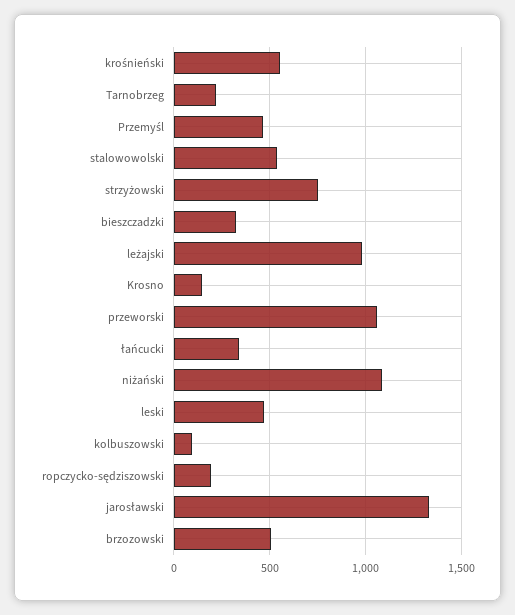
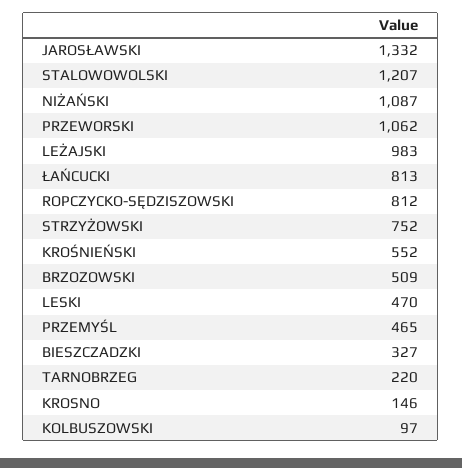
stalowowolski: 550 -> 1207
łańcucki: 350 -> 813
ropczycko-sędziszowski: 200 -> 812

